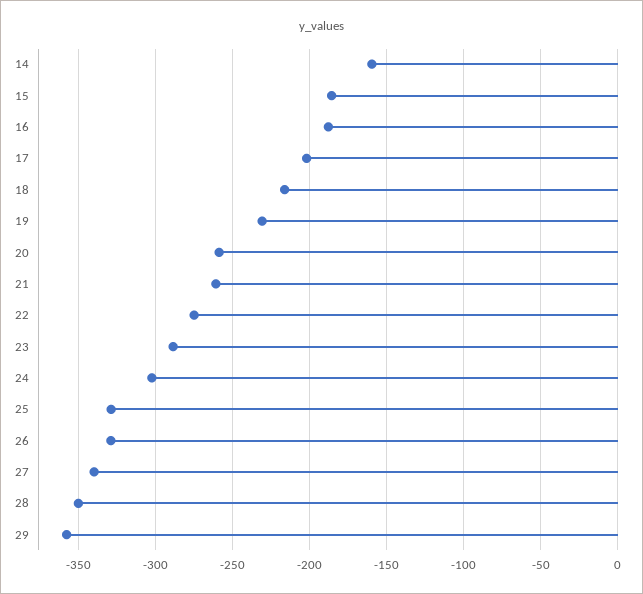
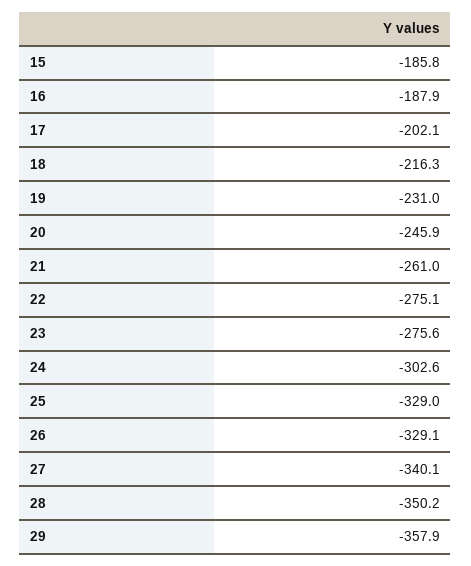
14: -160 -> none
20: -260 -> -245.9
23: -290 -> -275.6

